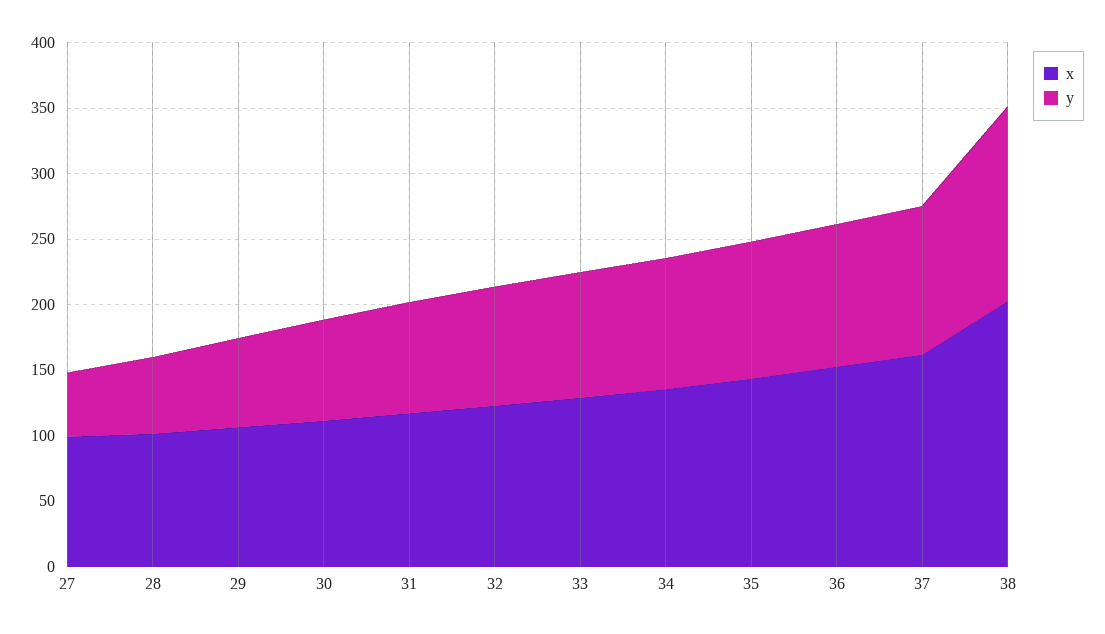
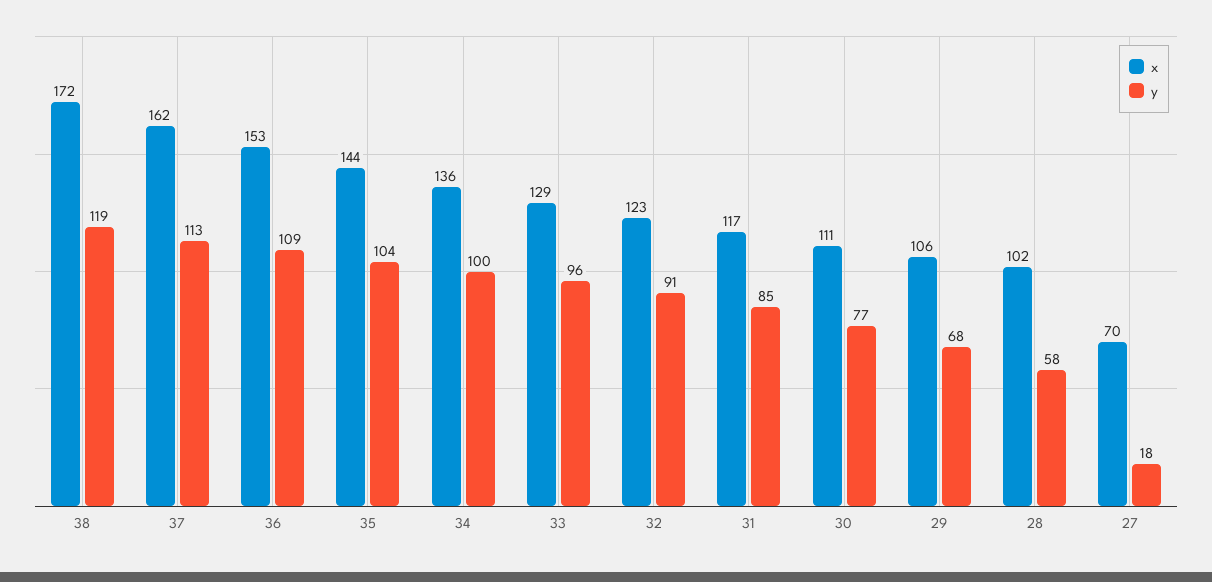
x, 27: 100 -> 70
y, 27: 50 -> 18
x, 38: 200 -> 172
y, 38: 150 -> 119

